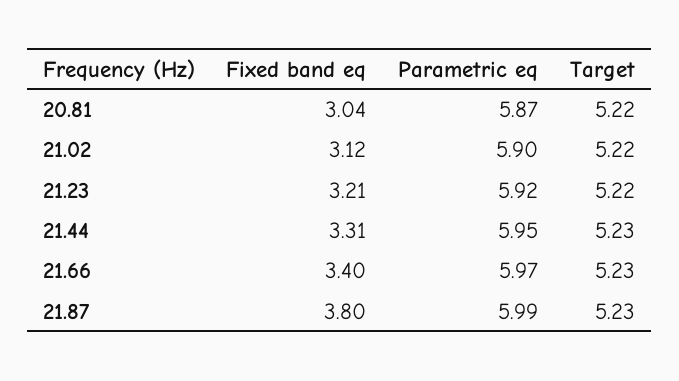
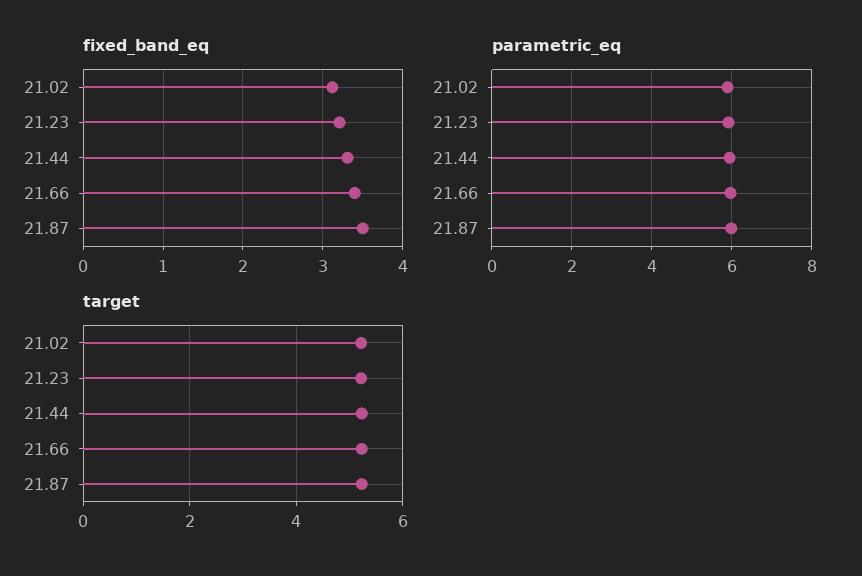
Fixed band eq, 20.81: 3.04 -> none
Parametric eq, 20.81: 5.87 -> none
Target, 20.81: 5.22 -> none
Fixed band eq, 21.87: 3.8 -> 3.5

